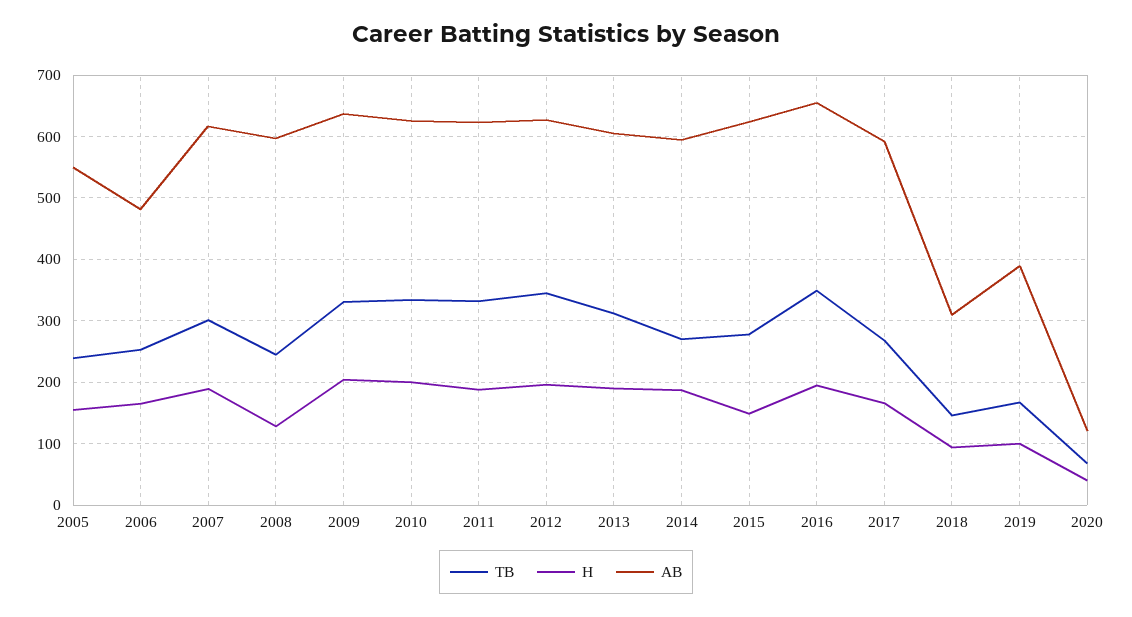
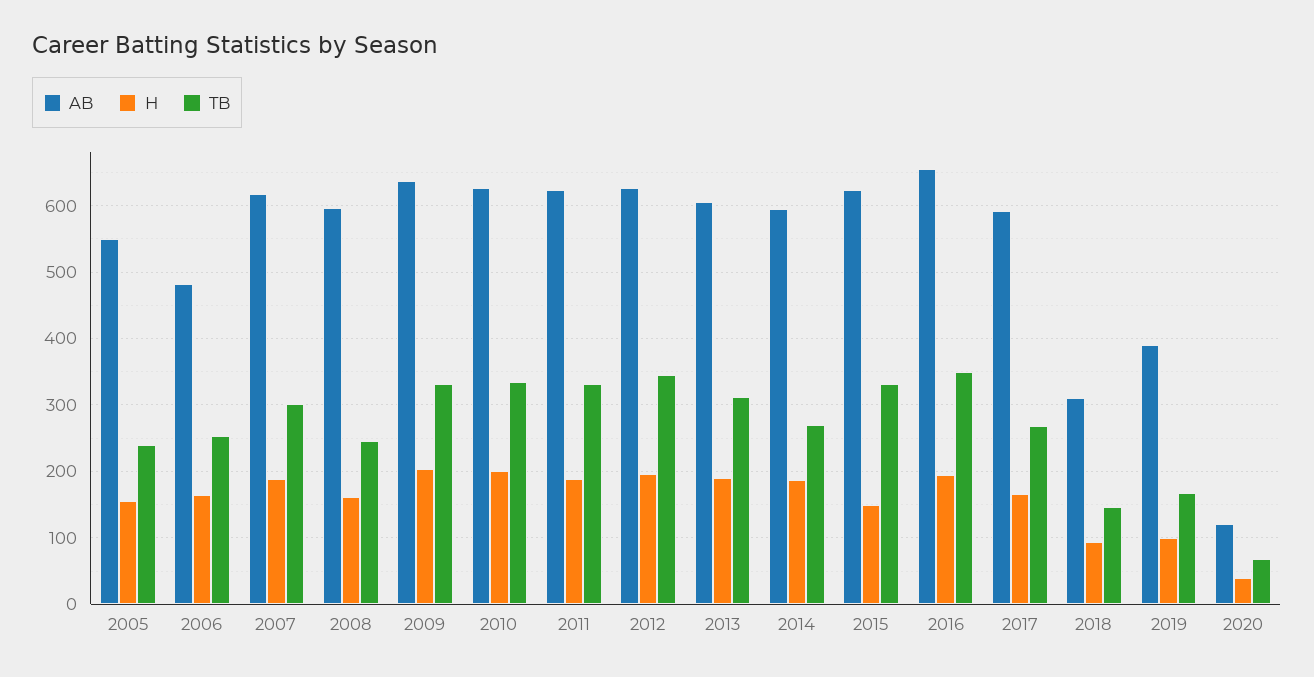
H, 2008: 130 -> 160
TB, 2015: 280 -> 330

